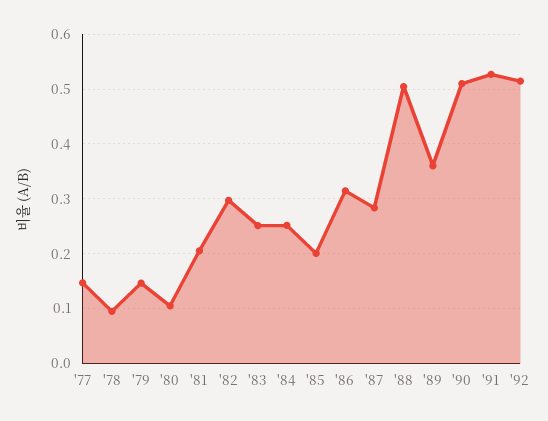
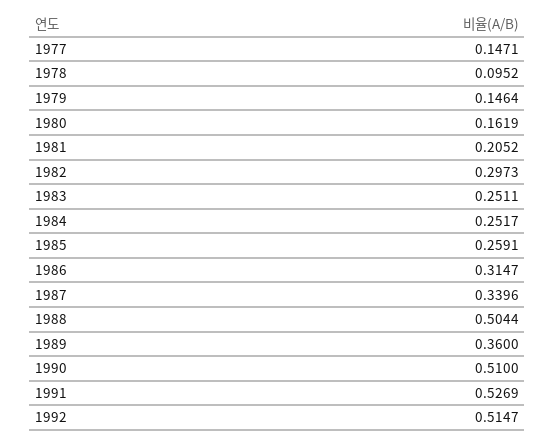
'80: 0.1 -> 0.1619
'85: 0.2 -> 0.2591
'87: 0.28 -> 0.3396

